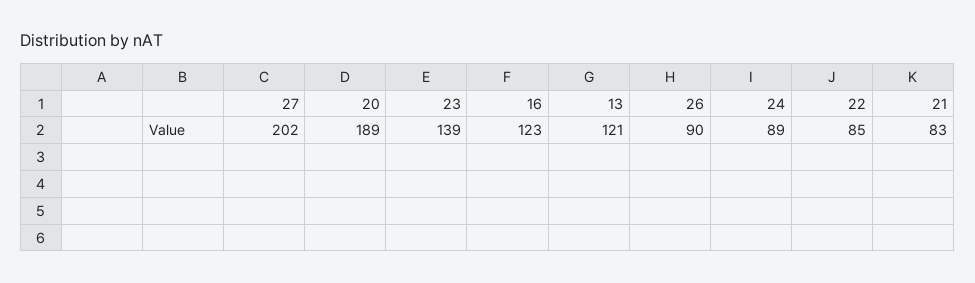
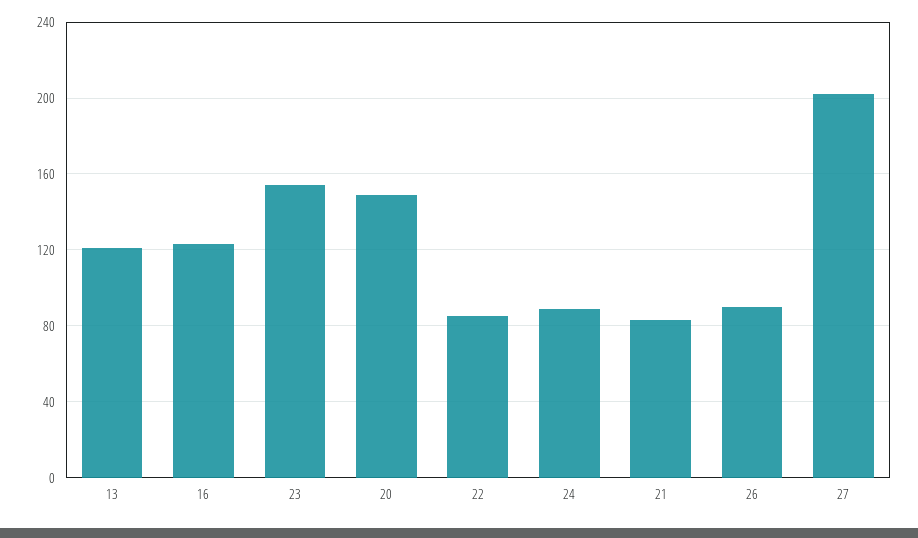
20: 189 -> 150
23: 139 -> 155

